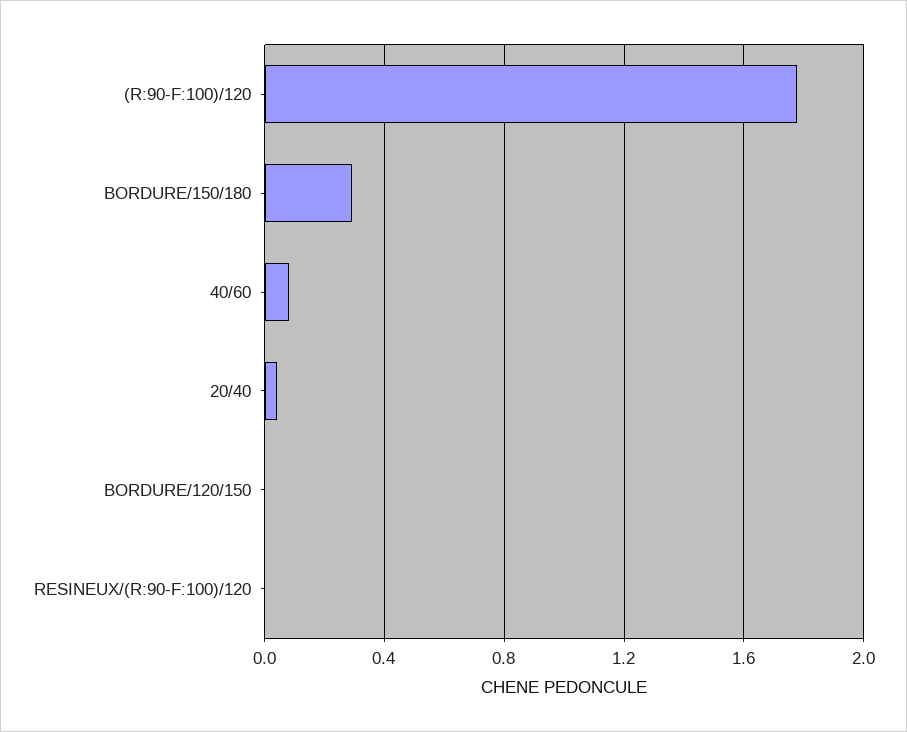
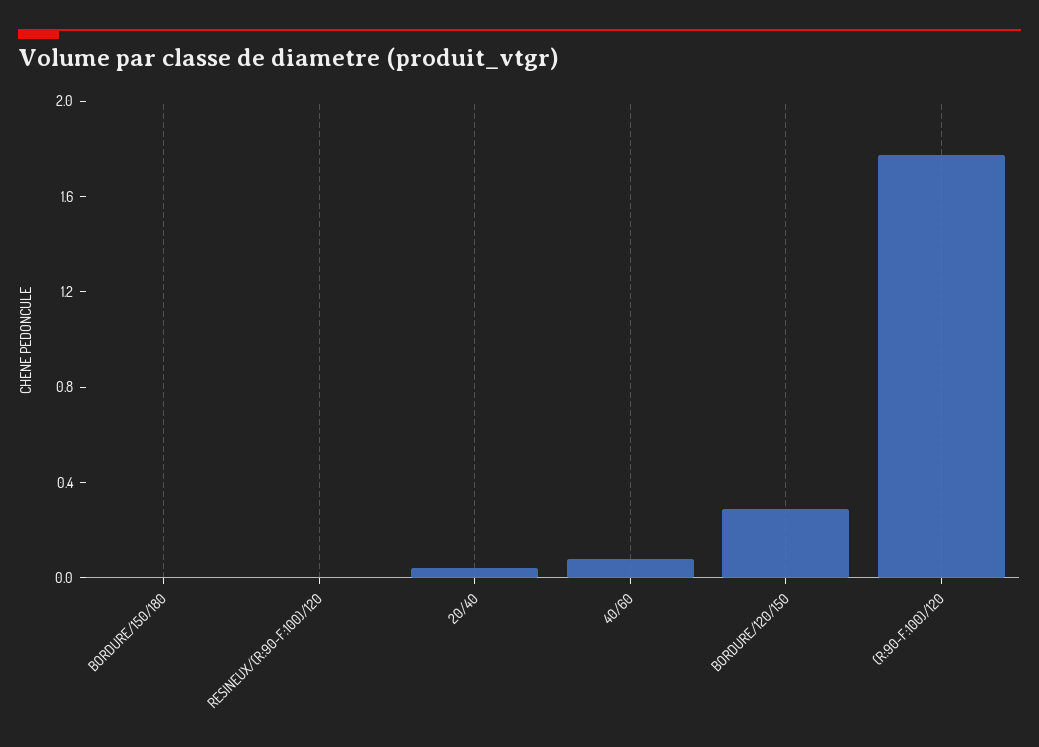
BORDURE/150/180: 0.3 -> 0
BORDURE/120/150: 0 -> 0.3

